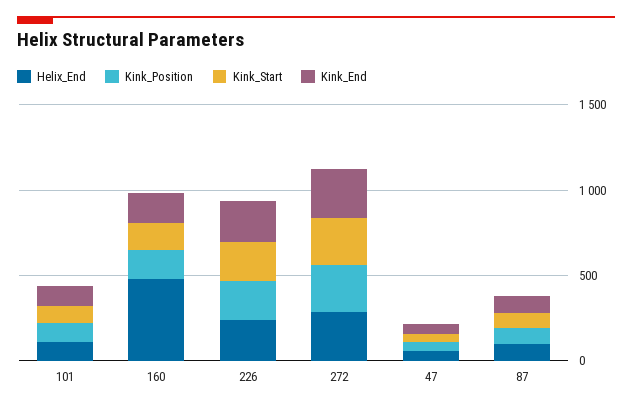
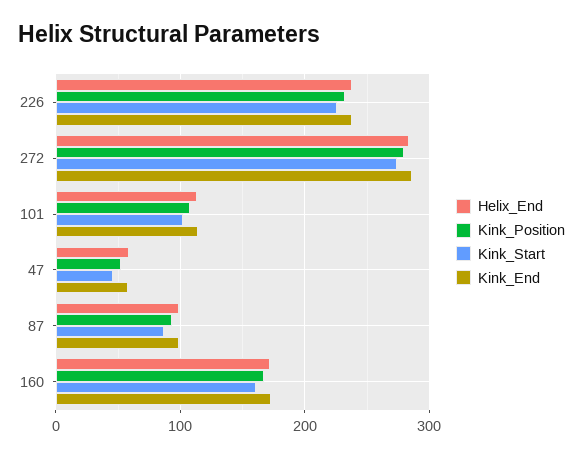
Helix_End, 160: 500 -> 170

